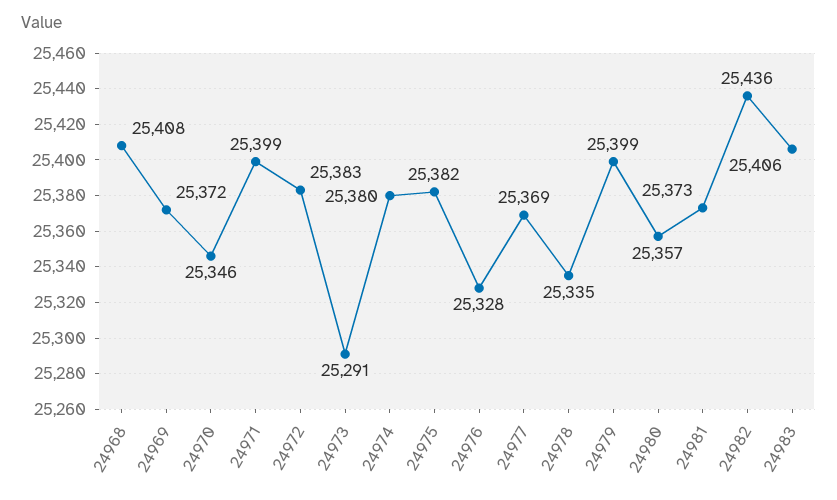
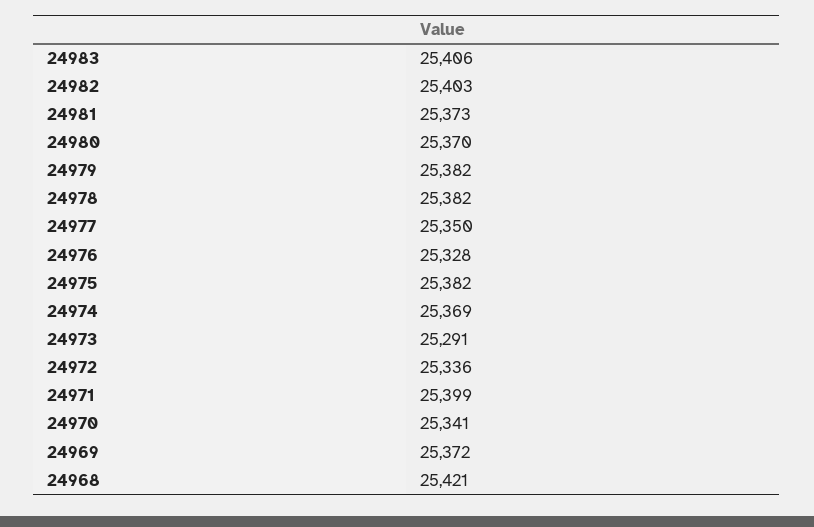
24968: 25408 -> 25421
24970: 25346 -> 25341
24972: 25383 -> 25336
24974: 25380 -> 25369
24977: 25369 -> 25350
24978: 25335 -> 25382
24979: 25399 -> 25382
24980: 25357 -> 25370
24982: 25436 -> 25403

